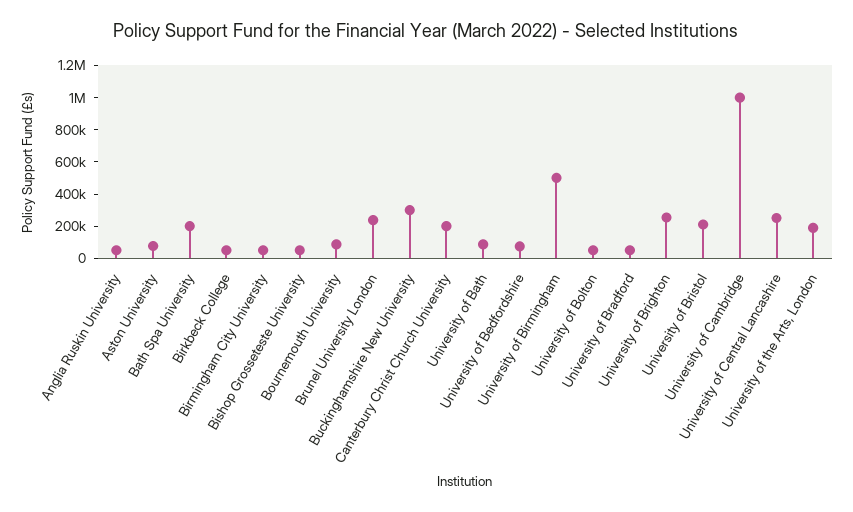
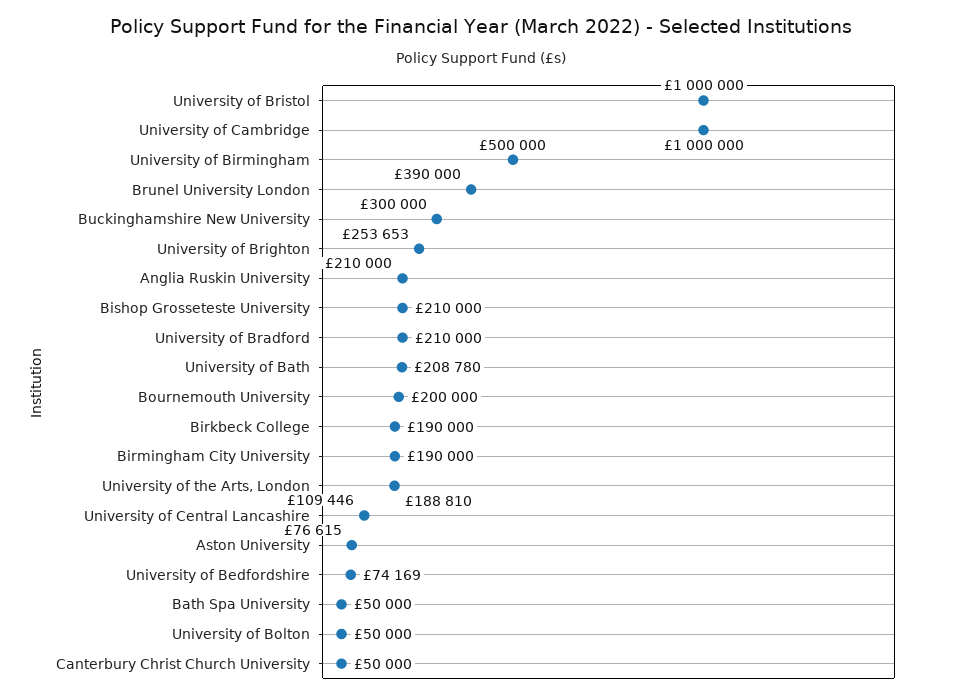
Anglia Ruskin University: 50000 -> 210000
Bath Spa University: 200000 -> 50000
Birkbeck College: 50000 -> 190000
Birmingham City University: 50000 -> 190000
Bishop Grosseteste University: 50000 -> 210000
Bournemouth University: 100000 -> 200000
Brunel University London: 250000 -> 390000
Canterbury Christ Church University: 200000 -> 50000
University of Bath: 100000 -> 208780
University of Bradford: 50000 -> 210000
University of Bristol: 200000 -> 1000000
University of Central Lancashire: 250000 -> 109446

